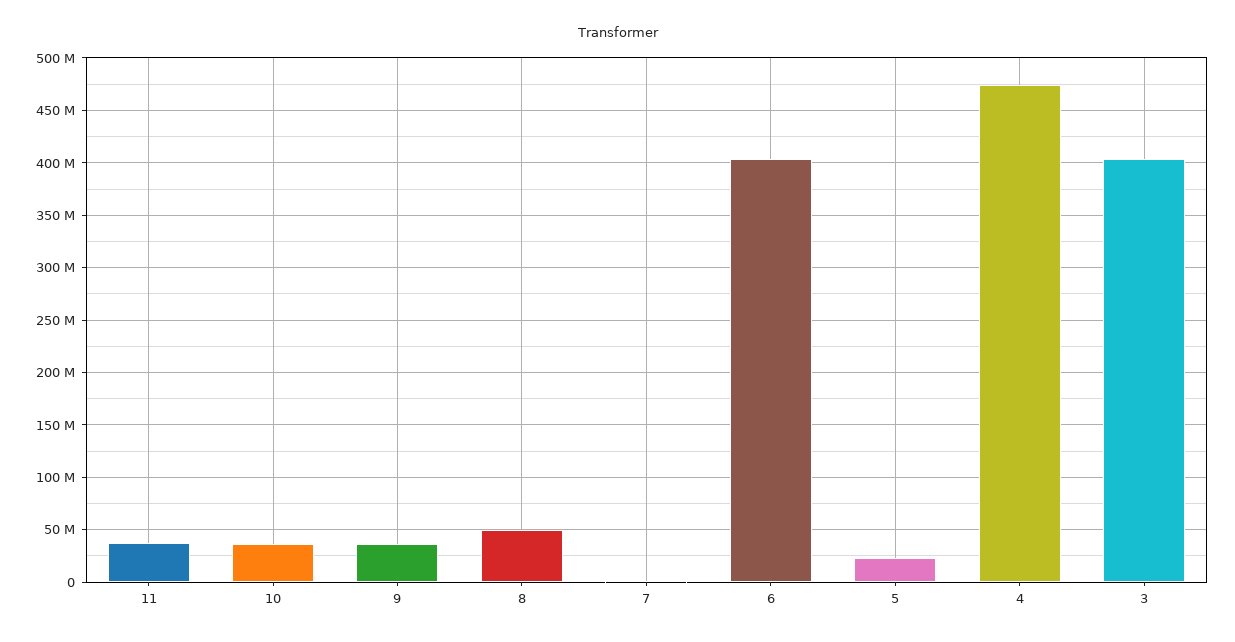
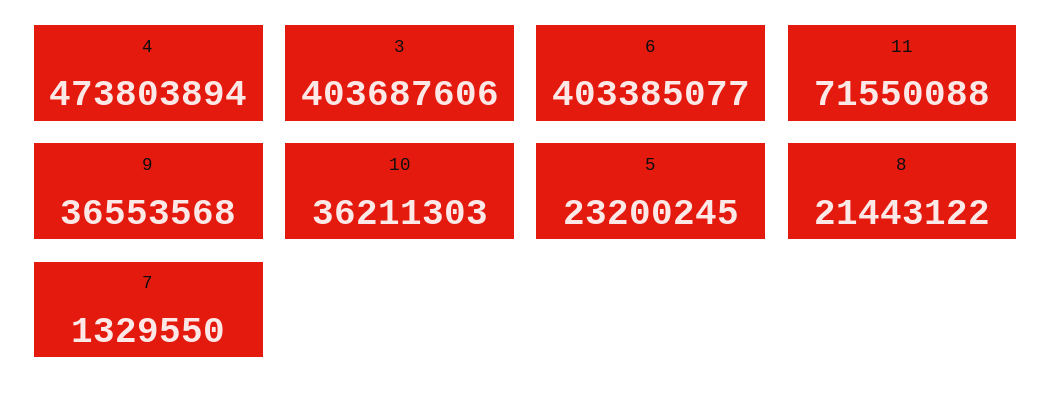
11: 40000000 -> 71550088
8: 50000000 -> 21443122

